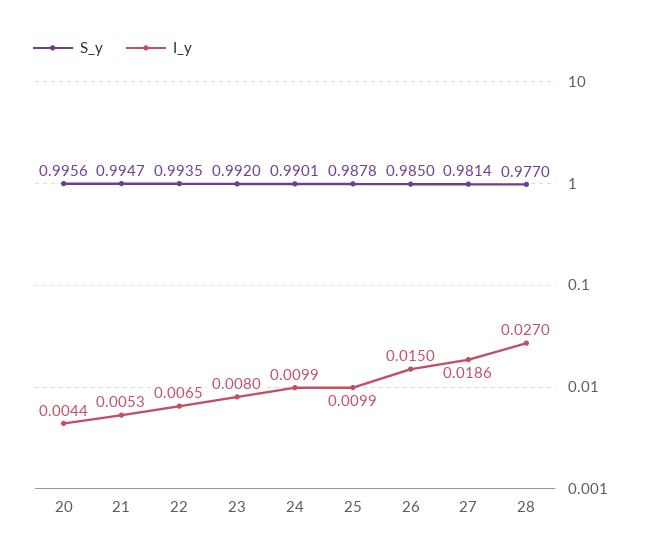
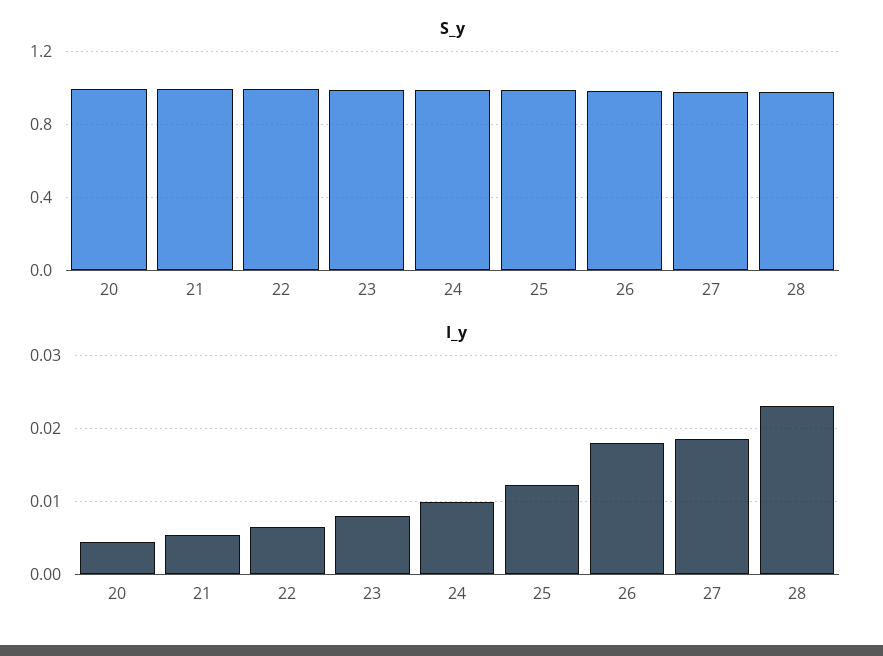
I_y, 25: 0.0099 -> 0.012
I_y, 26: 0.015 -> 0.018
I_y, 28: 0.027 -> 0.023

